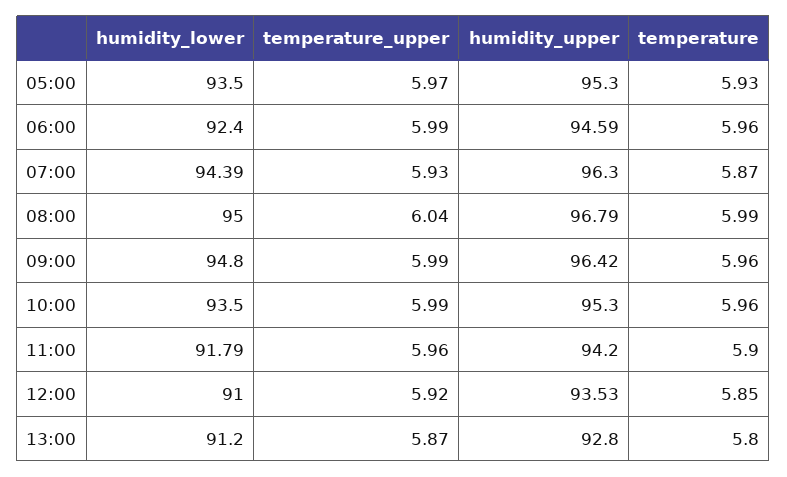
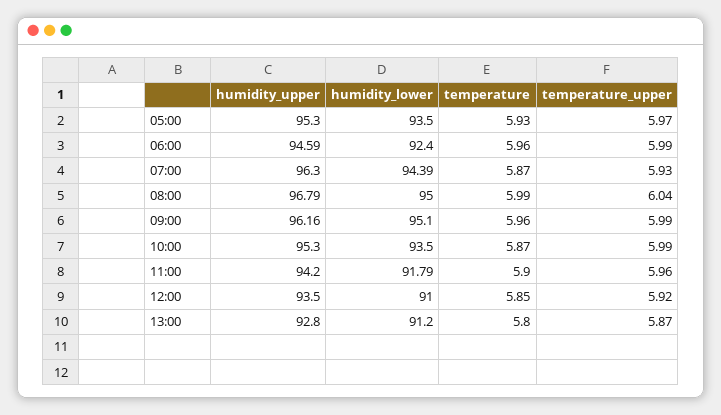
humidity_lower, 09:00: 94.8 -> 95.1
humidity_upper, 09:00: 96.42 -> 96.16
temperature, 10:00: 5.96 -> 5.87
humidity_upper, 12:00: 93.53 -> 93.5

